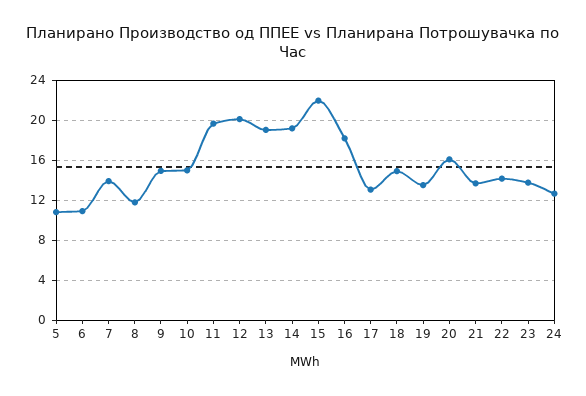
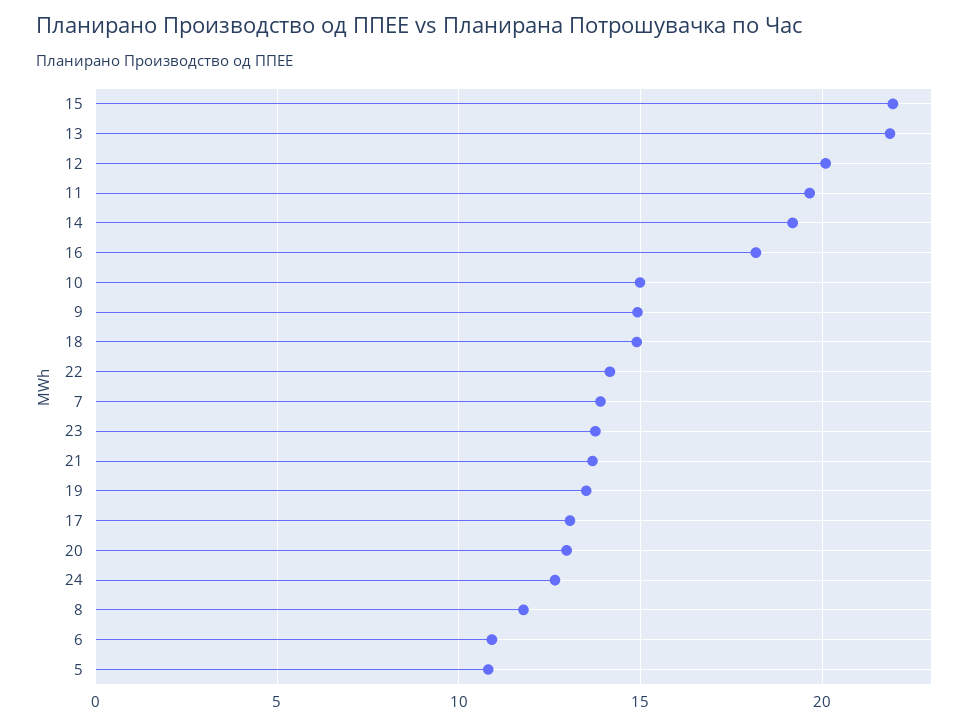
13: 19 -> 22
20: 16 -> 13

